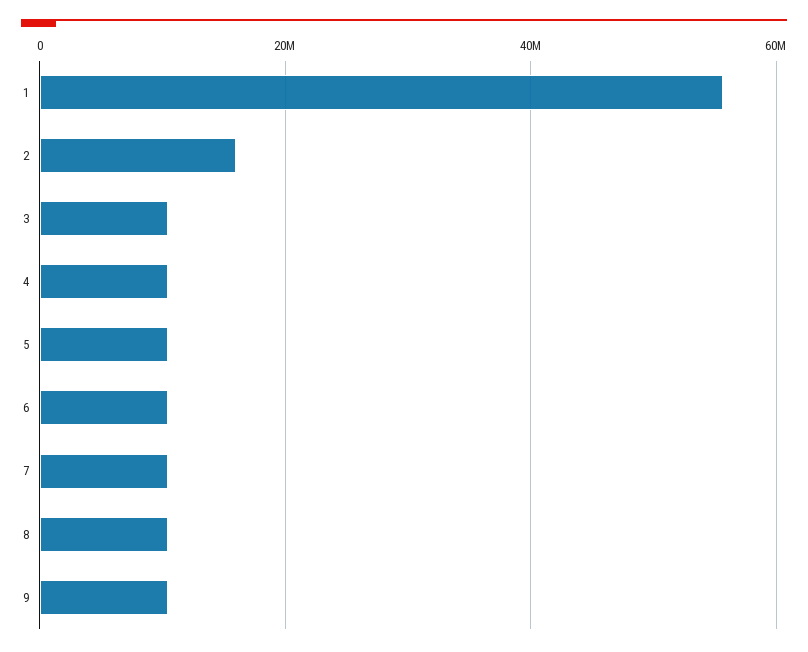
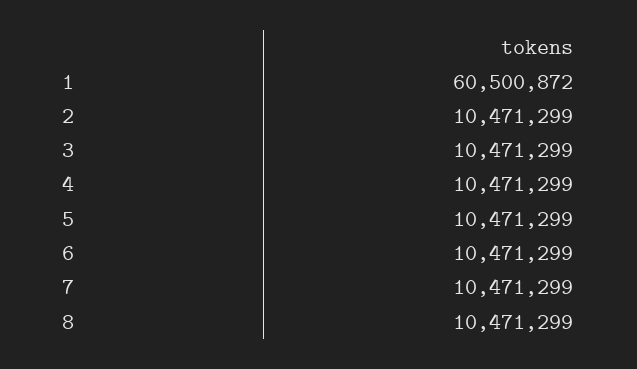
1: 56000000 -> 60500872
2: 16000000 -> 10471299
9: 10000000 -> none

